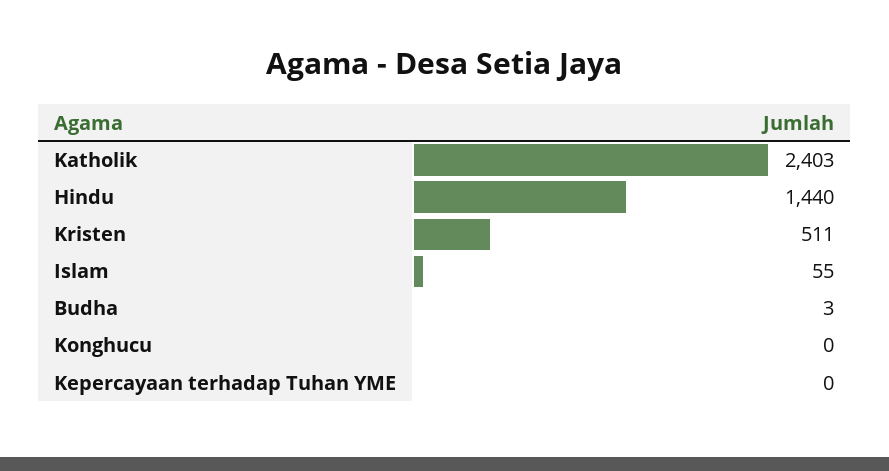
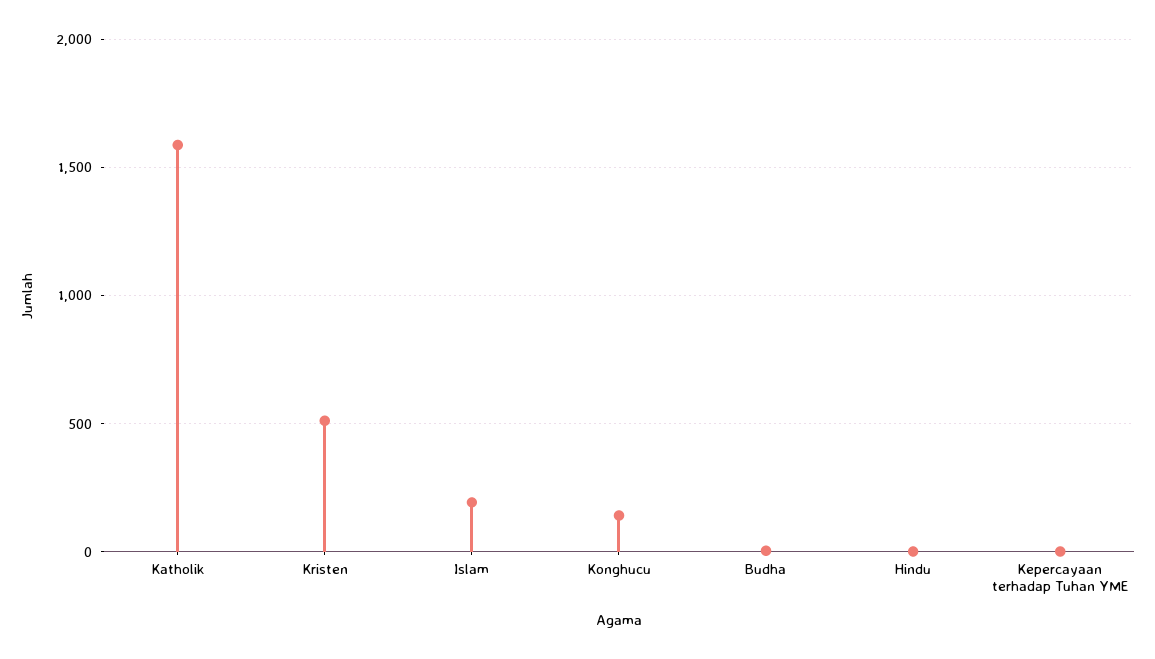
Katholik: 2403 -> 1600
Hindu: 1440 -> 0
Islam: 55 -> 200
Konghucu: 0 -> 150

